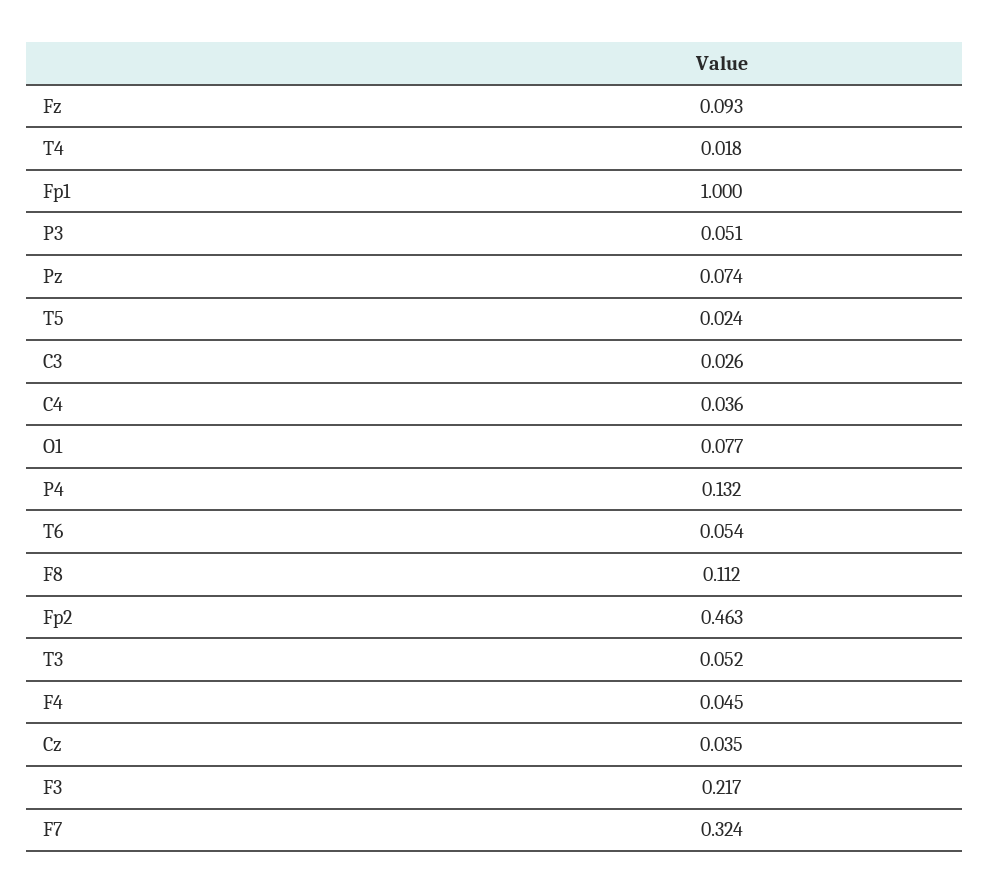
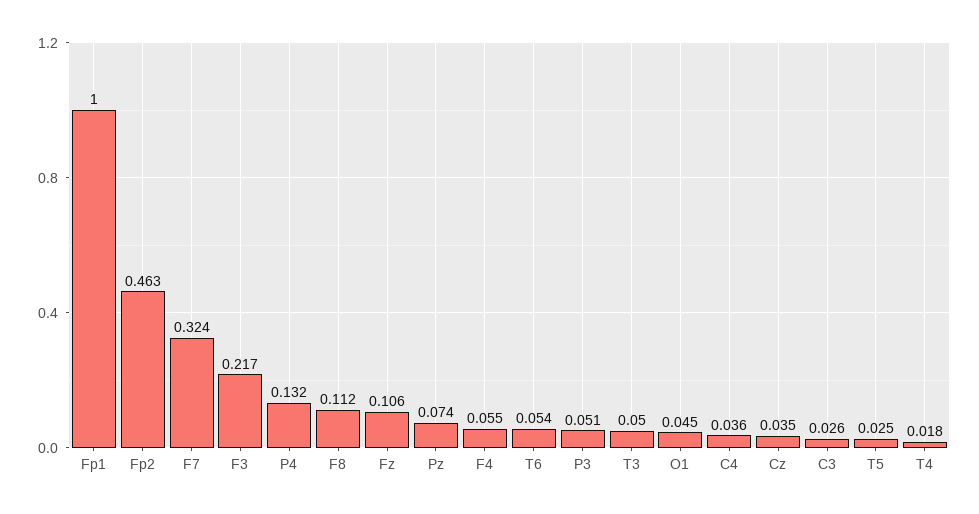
Fz: 0.093 -> 0.106
T5: 0.024 -> 0.025
O1: 0.077 -> 0.045
T3: 0.052 -> 0.05
F4: 0.045 -> 0.055

